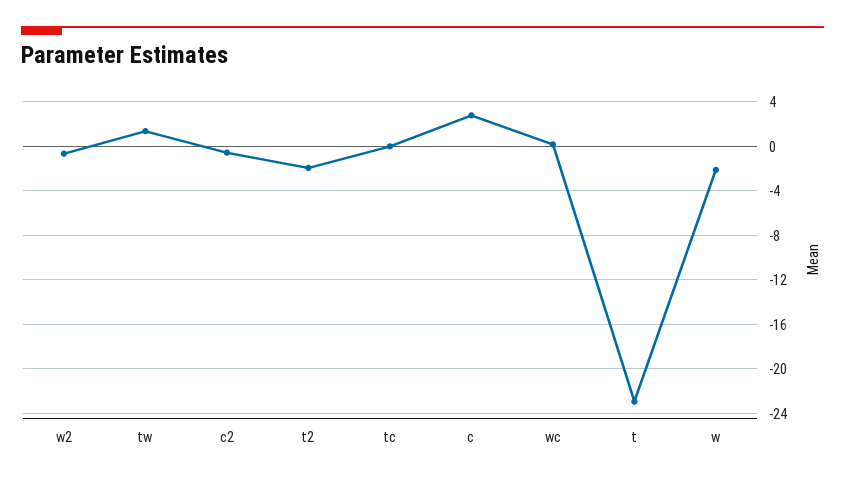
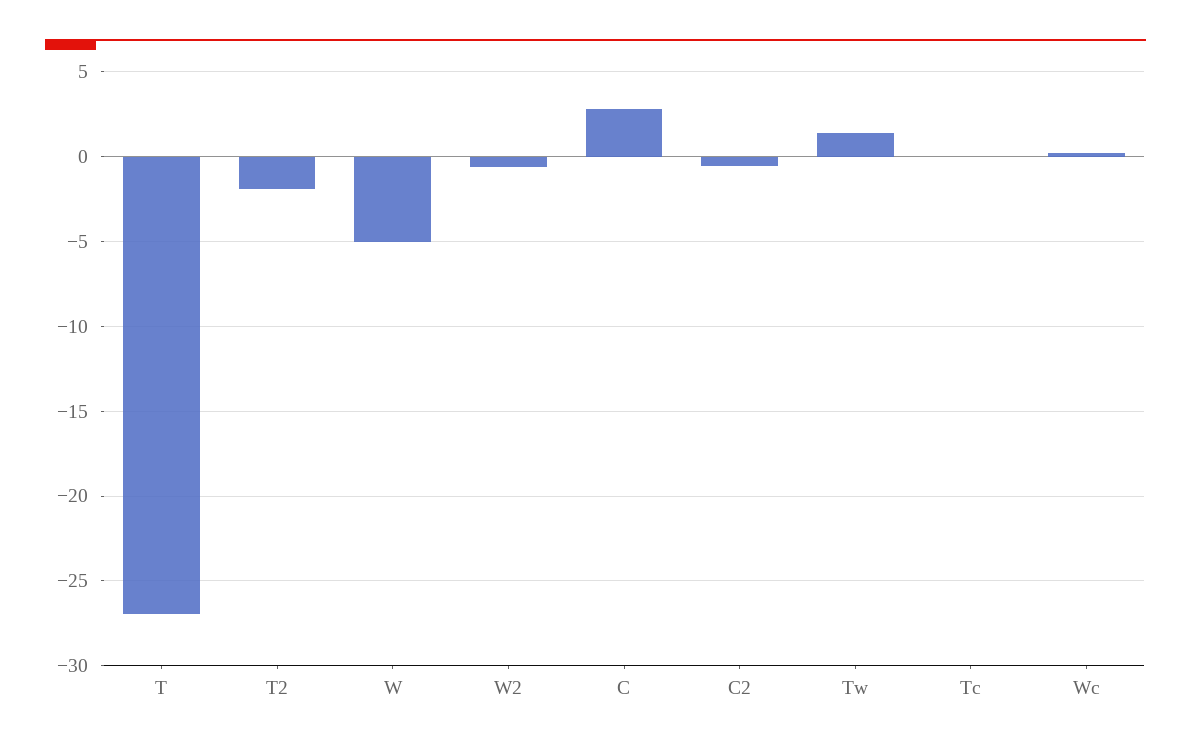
t: -23 -> -27
w: -2 -> -5

